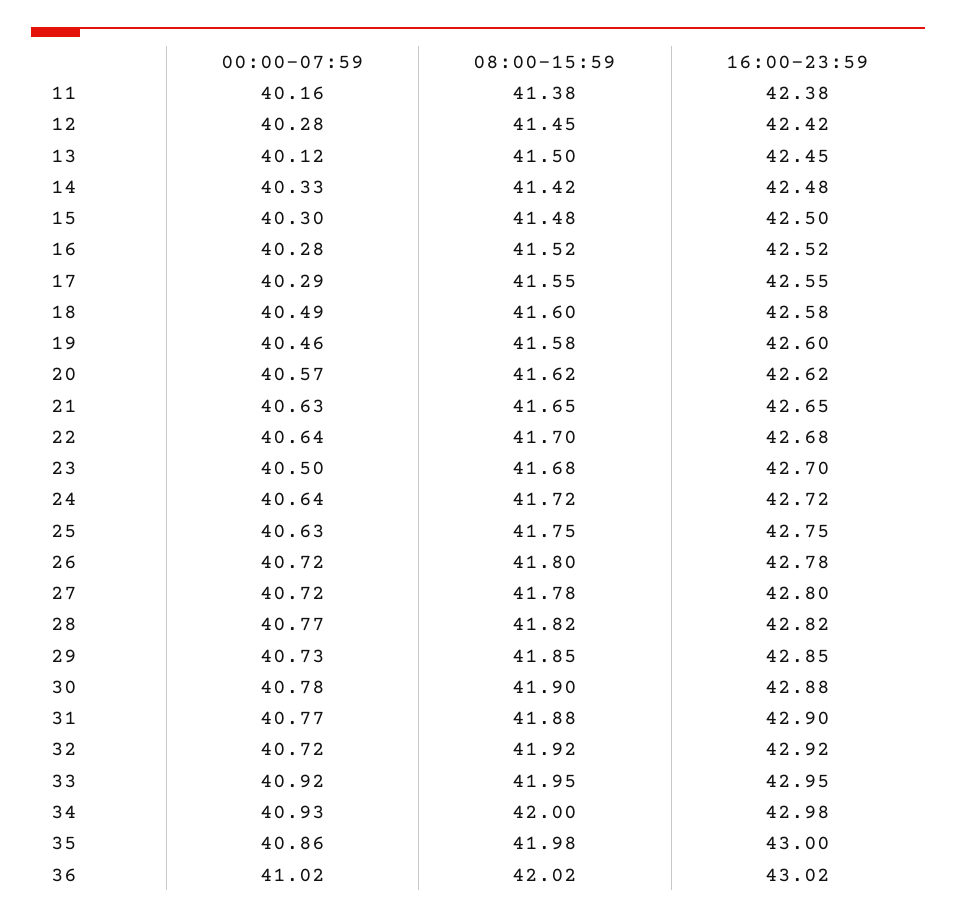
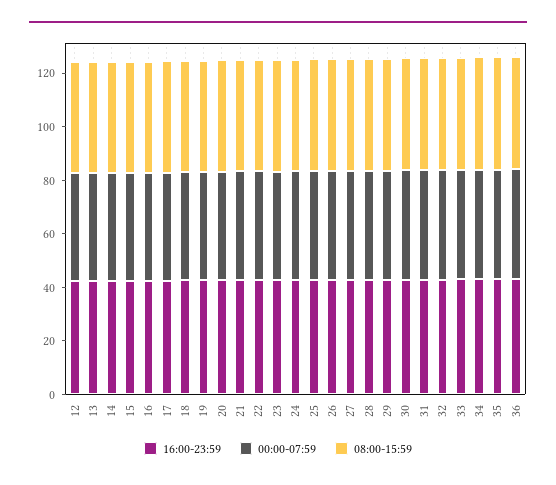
00:00-07:59, 11: 40.16 -> none
08:00-15:59, 11: 41.38 -> none
16:00-23:59, 11: 42.38 -> none

